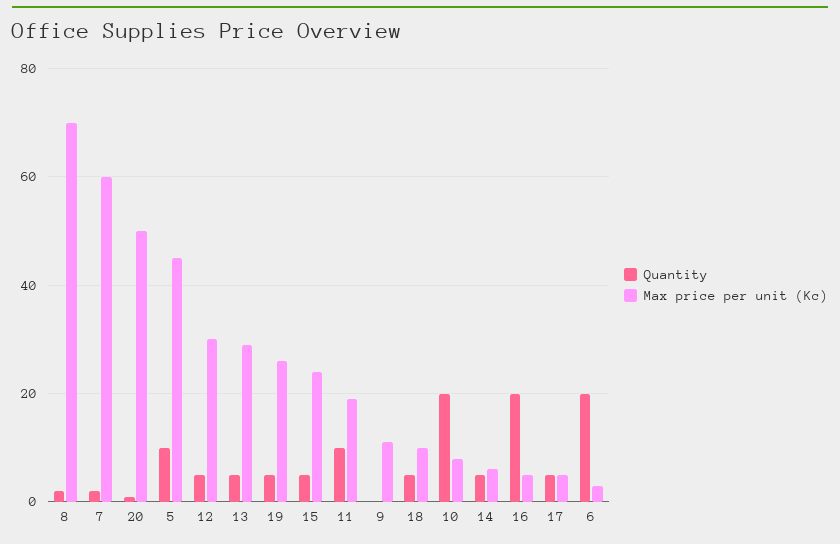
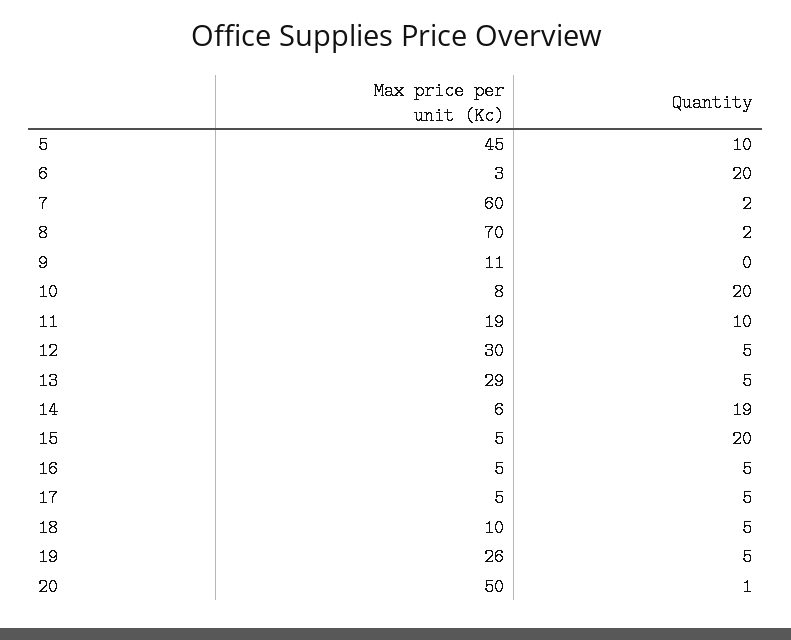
Quantity, 15: 5 -> 20
Max price per unit (Kc), 15: 25 -> 5
Quantity, 14: 5 -> 19
Quantity, 16: 20 -> 5

